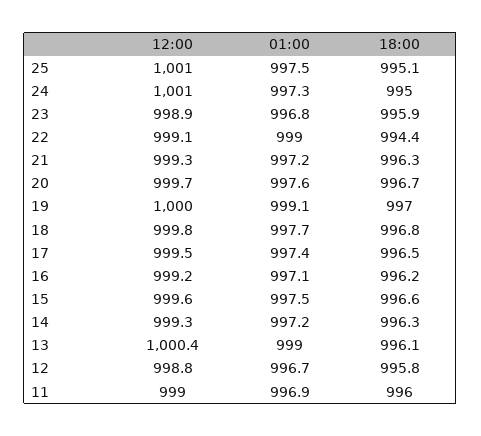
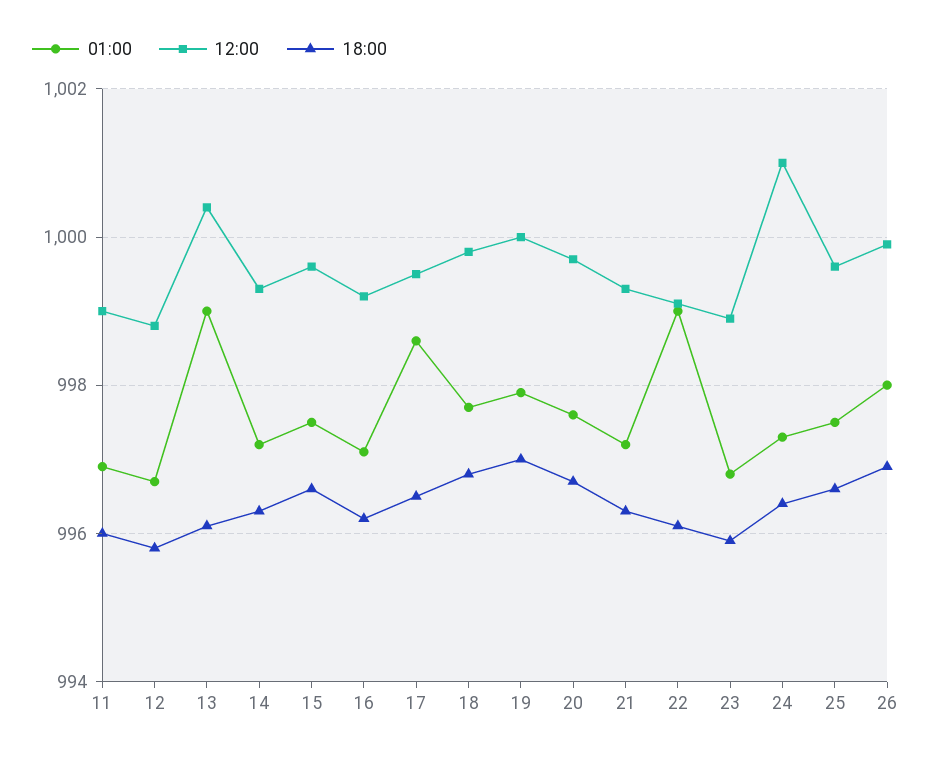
12:00, 25: 1001 -> 999.5
18:00, 25: 995.1 -> 996.5
18:00, 24: 995 -> 996.5
18:00, 22: 994.4 -> 996
01:00, 19: 999.1 -> 998
01:00, 17: 997.4 -> 998.5
01:00, 26: none -> 998
12:00, 26: none -> 1000
18:00, 26: none -> 997

